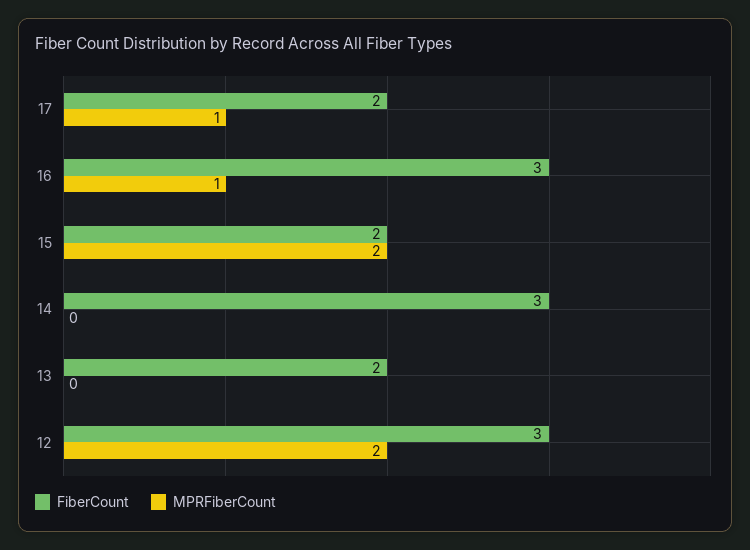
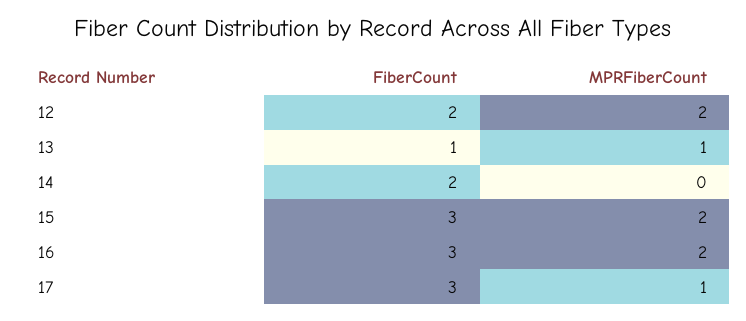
FiberCount, 17: 2 -> 3
MPRFiberCount, 16: 1 -> 2
FiberCount, 15: 2 -> 3
FiberCount, 14: 3 -> 2
FiberCount, 13: 2 -> 1
MPRFiberCount, 13: 0 -> 1
FiberCount, 12: 3 -> 2

